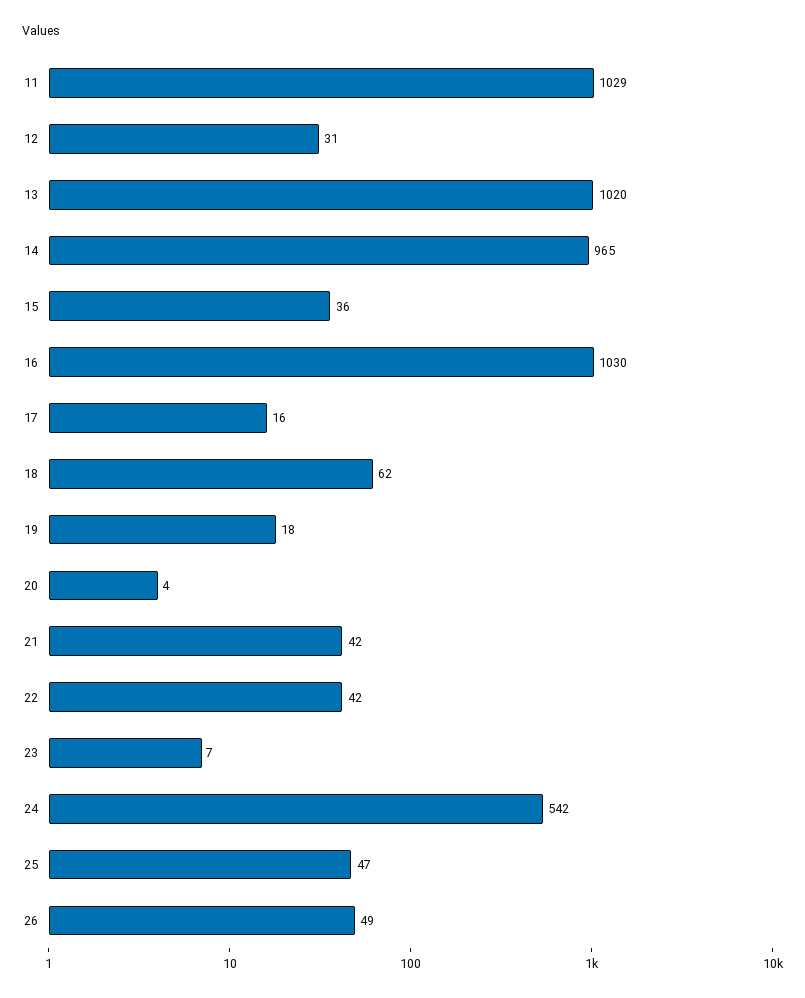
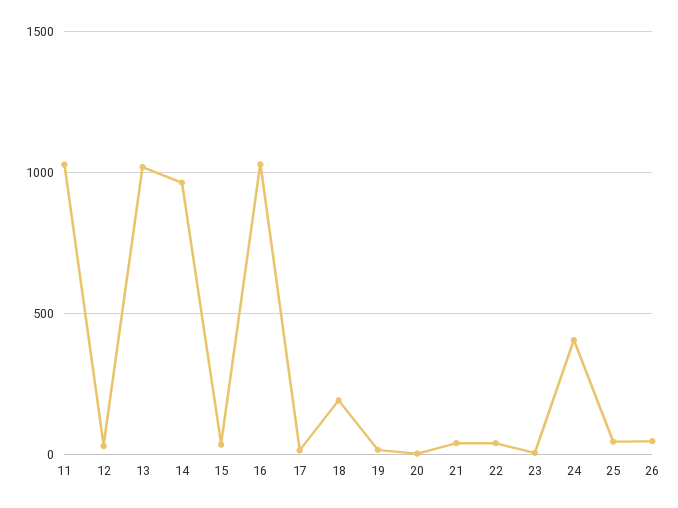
18: 62 -> 200
24: 542 -> 400

